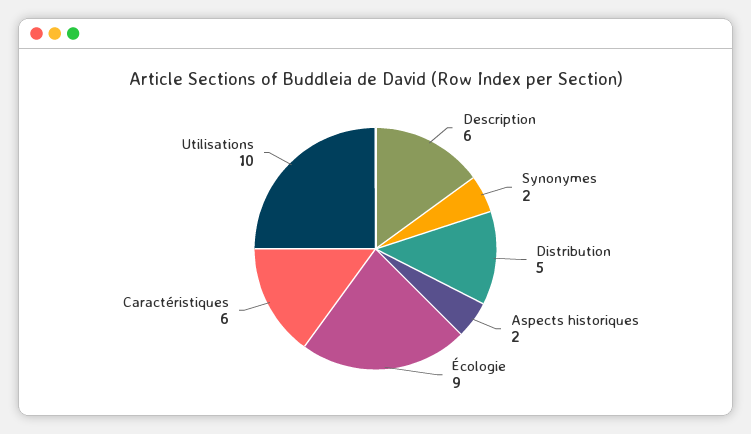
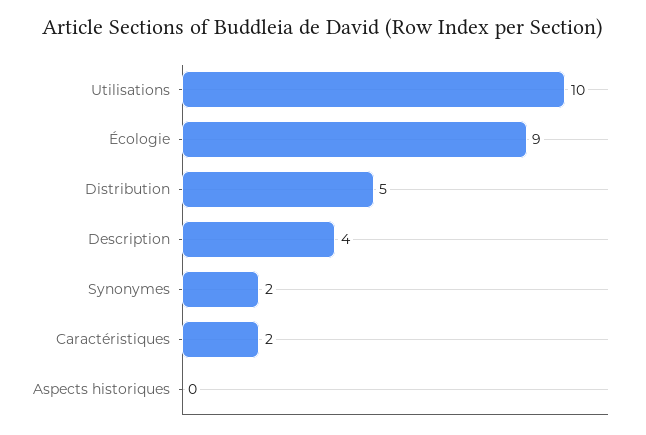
Description: 6 -> 4
Aspects historiques: 2 -> 0
Caractéristiques: 6 -> 2

